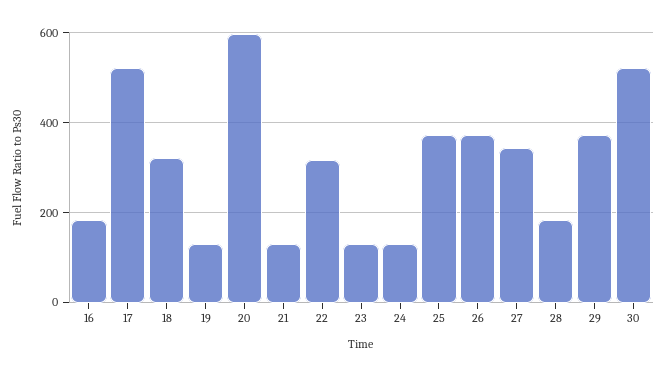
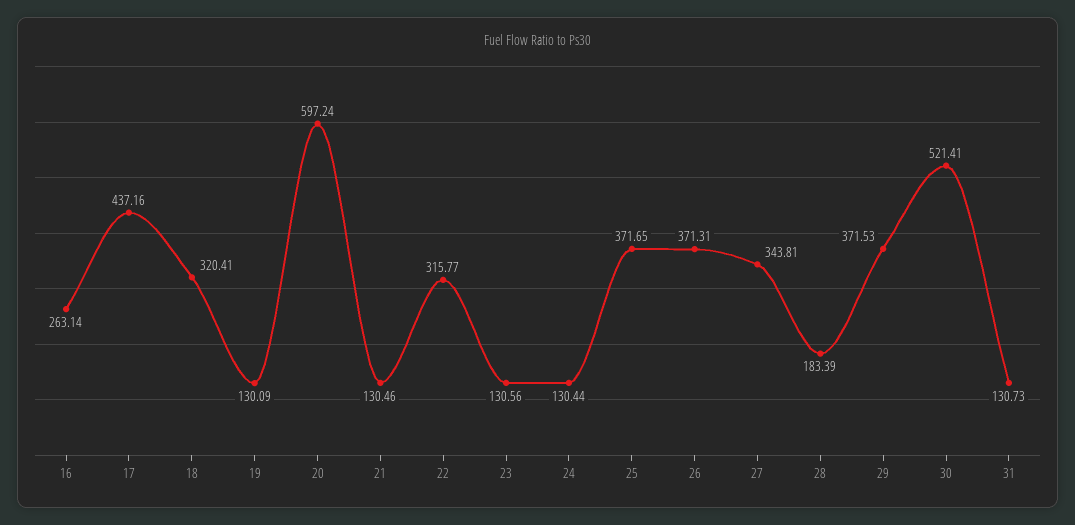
16: 180 -> 263.14
17: 520 -> 437.16
31: none -> 130.73

